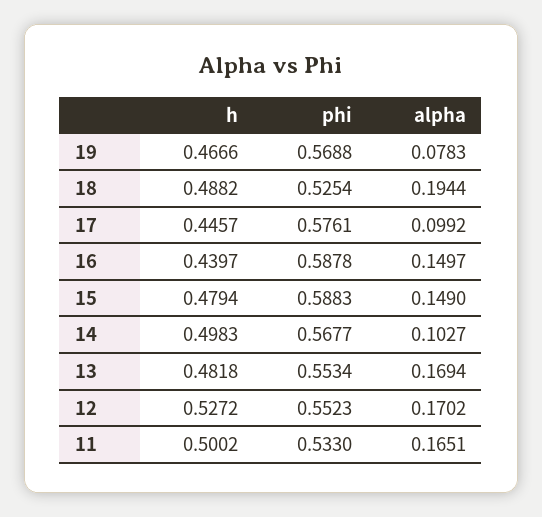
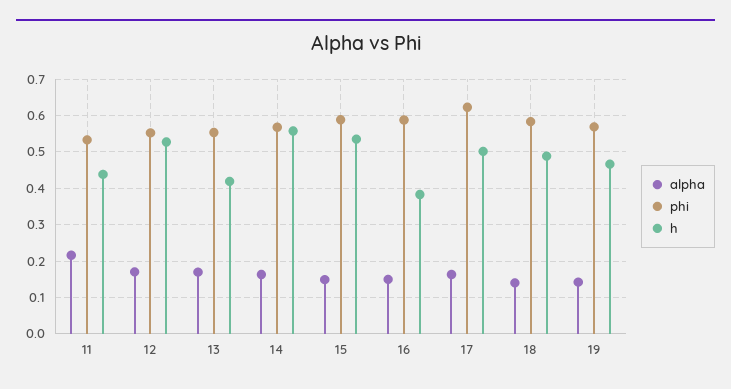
alpha, 19: 0.0783 -> 0.14
phi, 18: 0.5254 -> 0.58
alpha, 18: 0.1944 -> 0.14
h, 17: 0.4457 -> 0.5
phi, 17: 0.5761 -> 0.62
alpha, 17: 0.0992 -> 0.16
h, 16: 0.4397 -> 0.38
h, 15: 0.4794 -> 0.54
h, 14: 0.4983 -> 0.56
alpha, 14: 0.1027 -> 0.16
h, 13: 0.4818 -> 0.42
h, 11: 0.5002 -> 0.44
alpha, 11: 0.1651 -> 0.22

